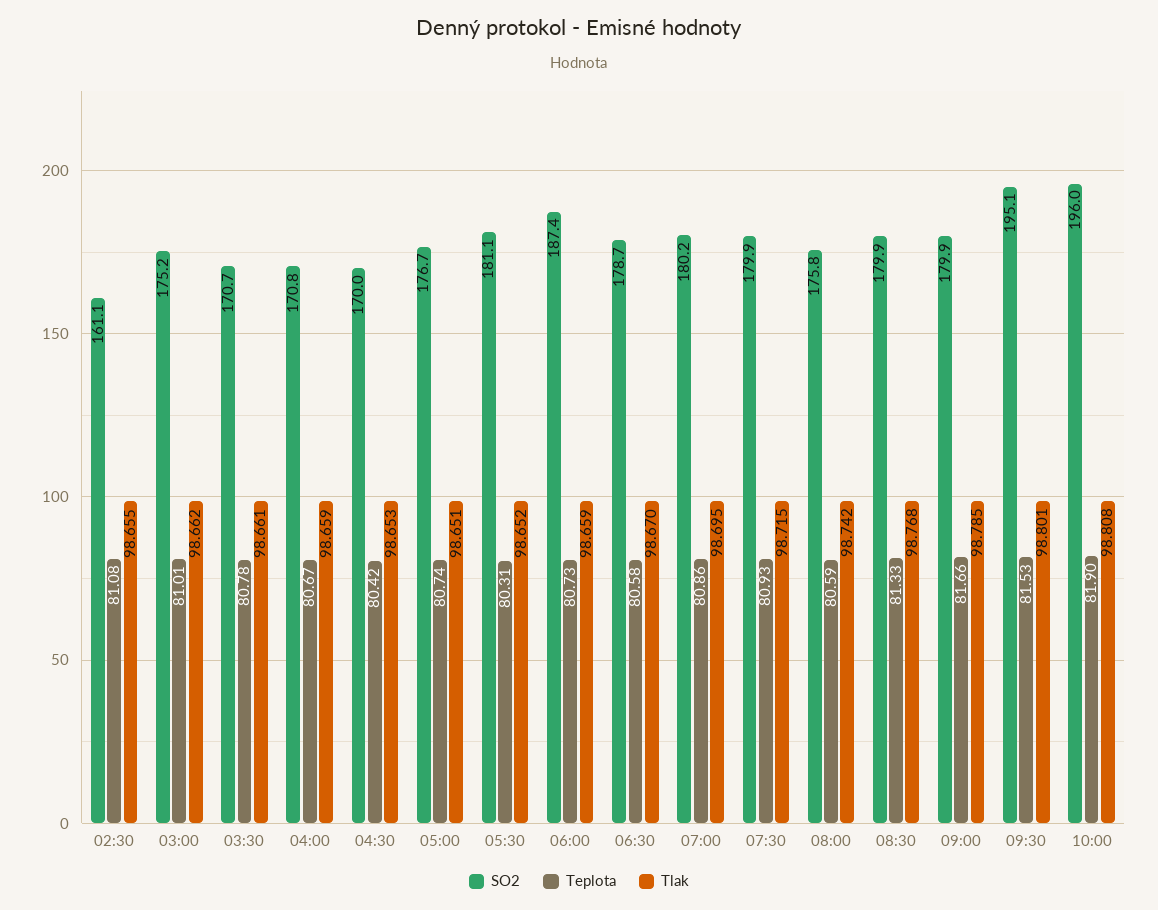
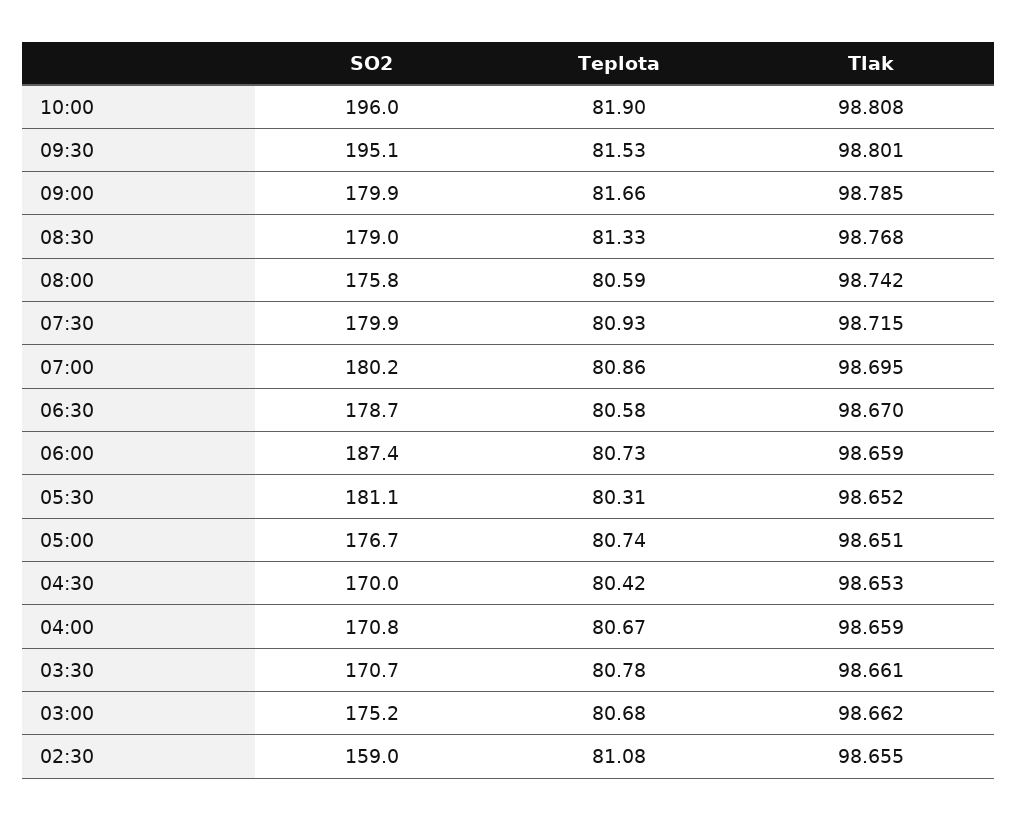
SO2, 02:30: 161.1 -> 159
Teplota, 03:00: 81.01 -> 80.68
SO2, 08:30: 179.9 -> 179

